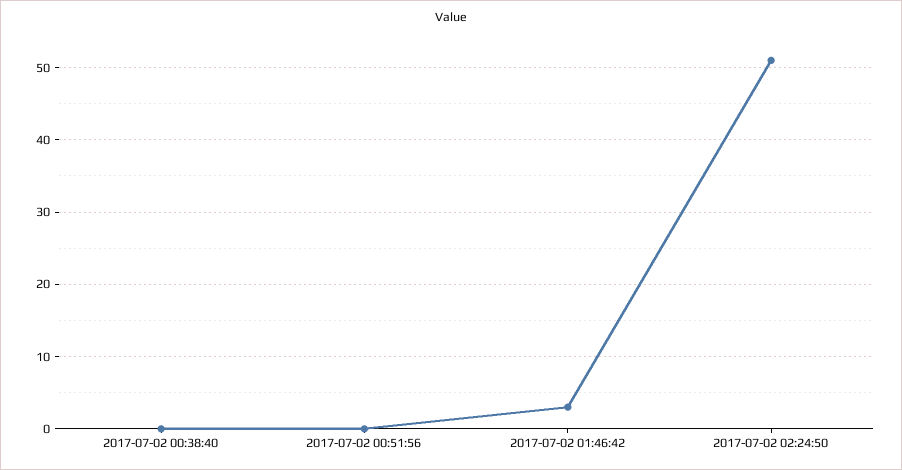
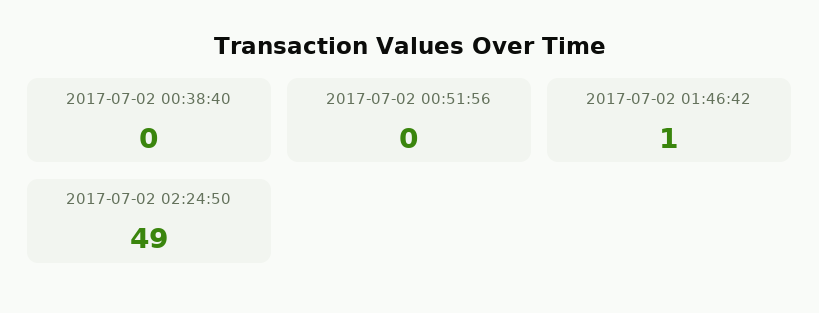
2017-07-02 01:46:42: 3 -> 1
2017-07-02 02:24:50: 51 -> 49

